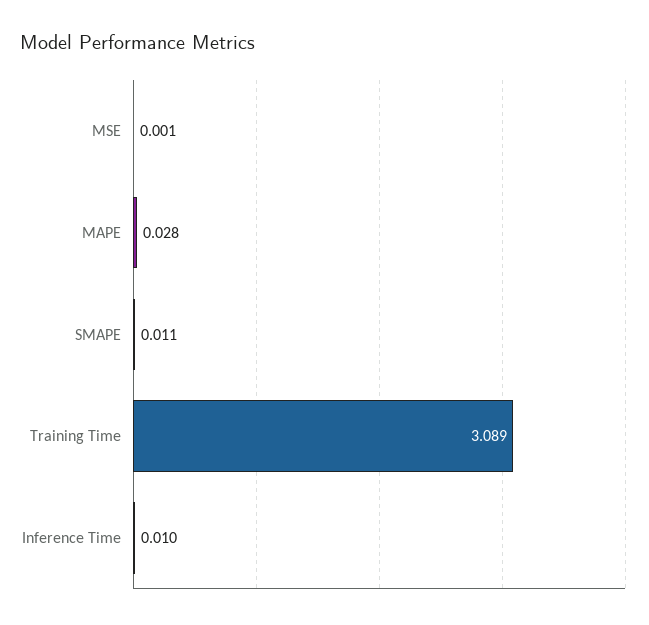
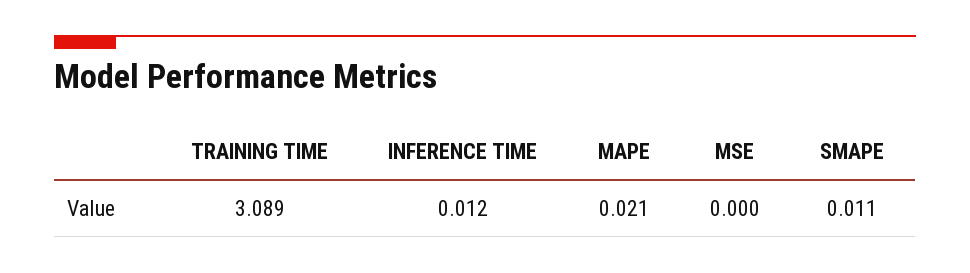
MSE: 0.001 -> 0
MAPE: 0.028 -> 0.021
Inference Time: 0.01 -> 0.012

